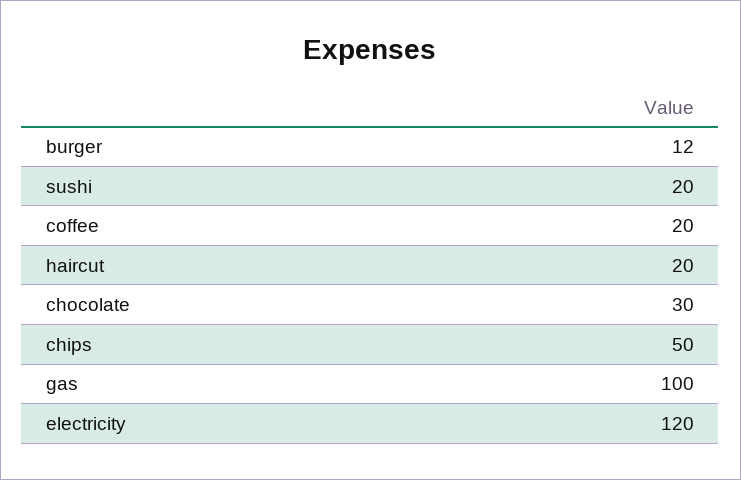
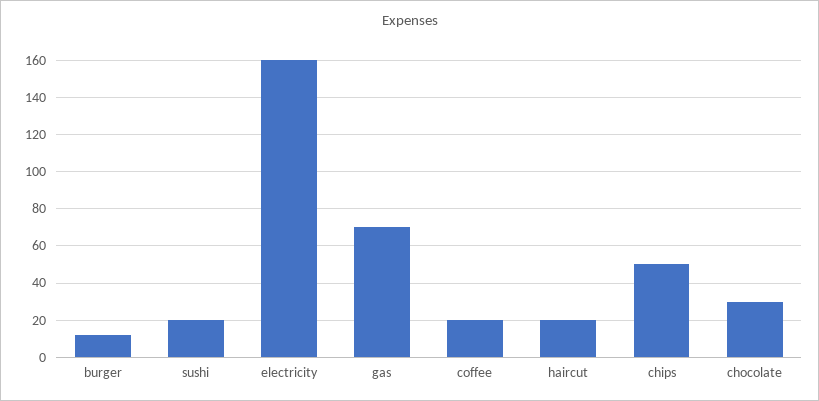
gas: 100 -> 70
electricity: 120 -> 160

